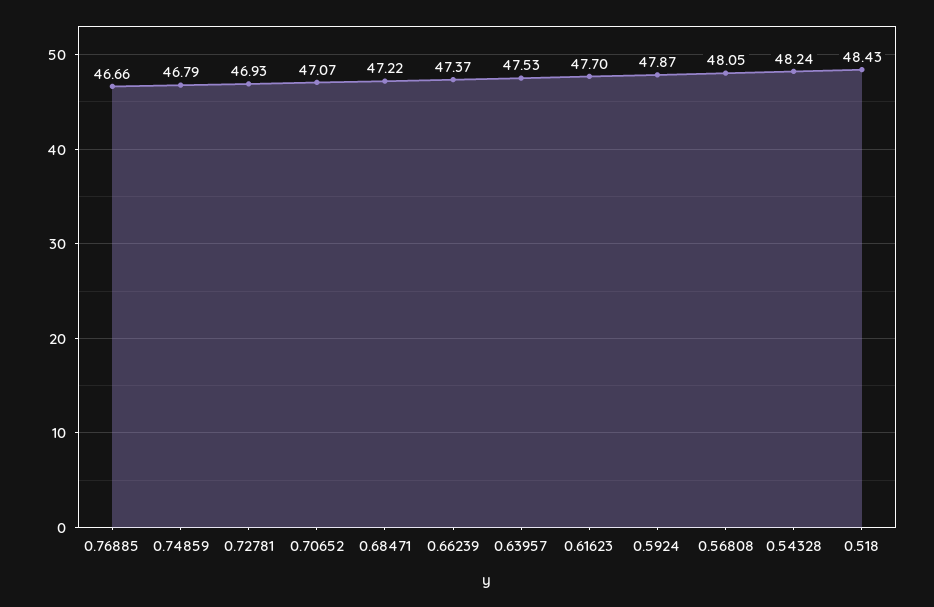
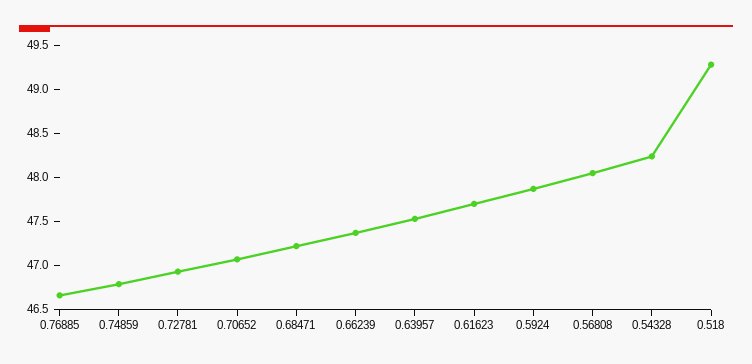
0.518: 48.43 -> 49.3

